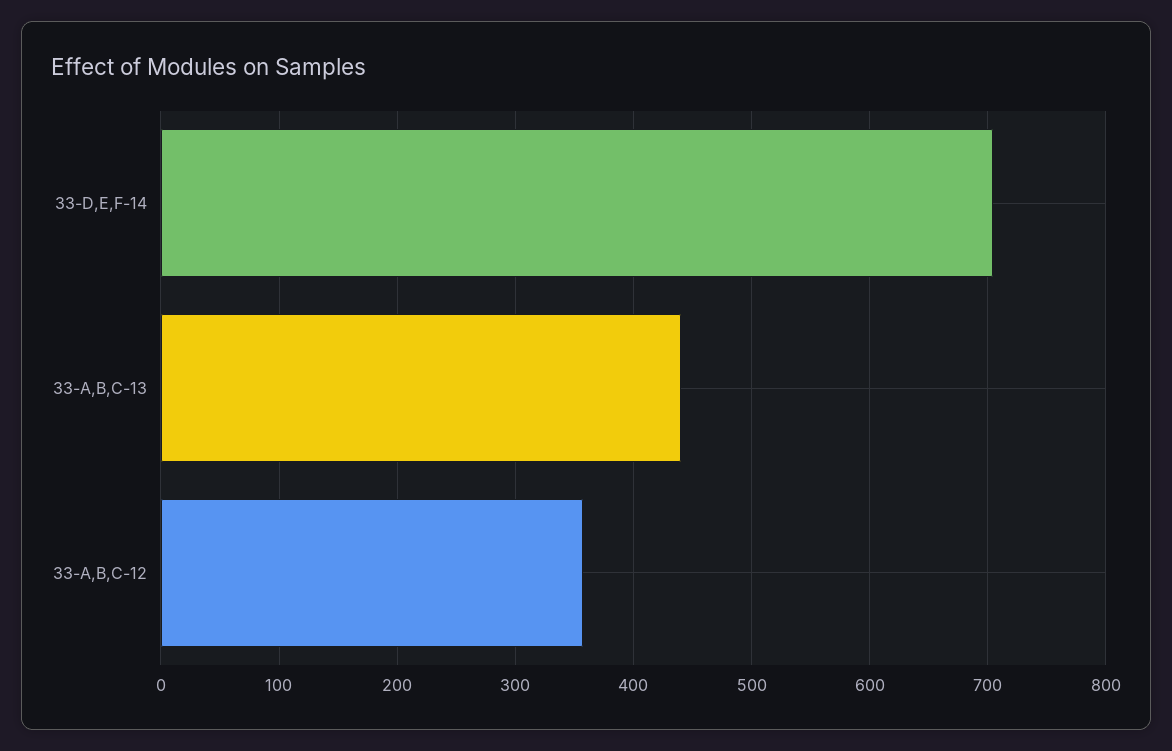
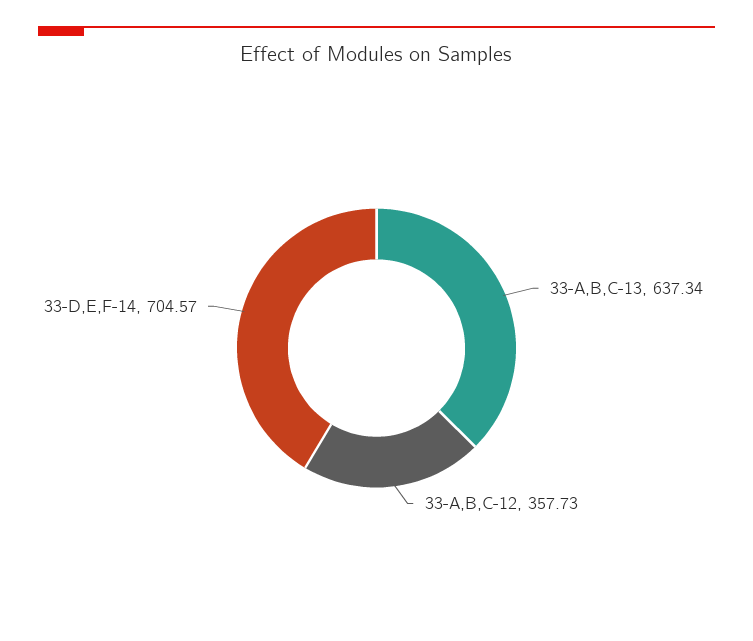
33-A,B,C-13: 440 -> 637.34

